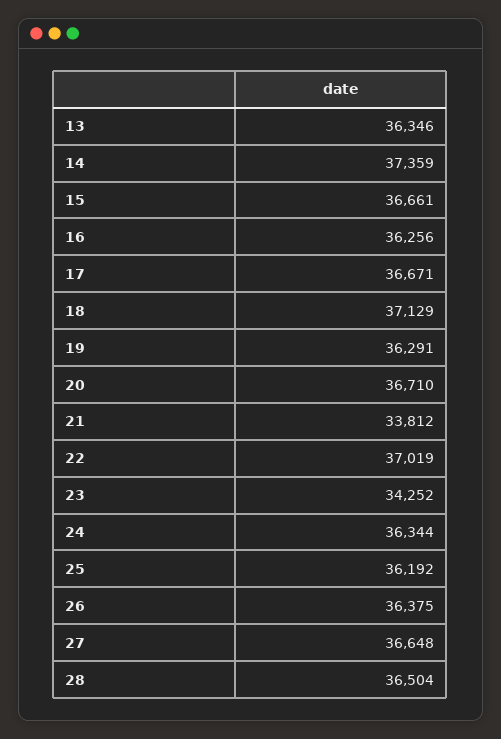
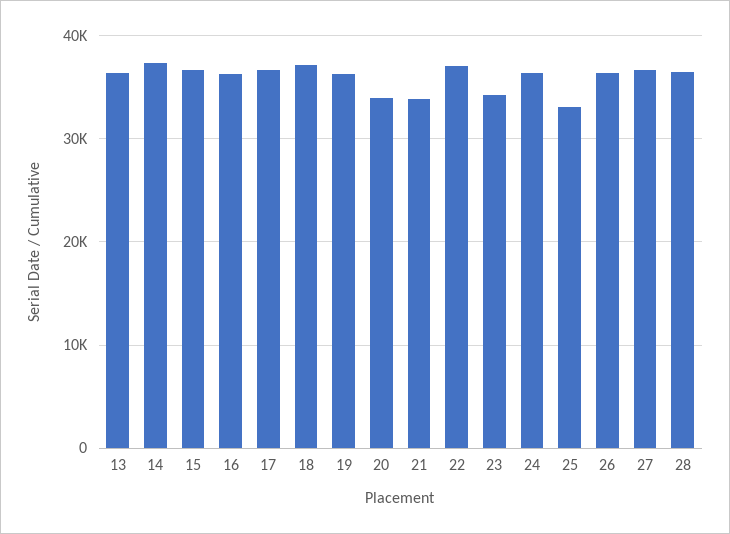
20: 36710 -> 34000
25: 36192 -> 33000

